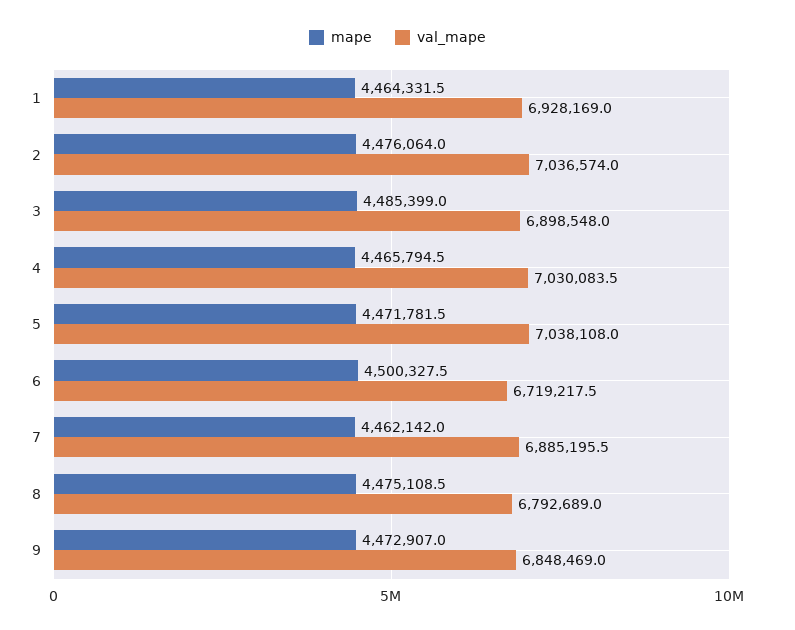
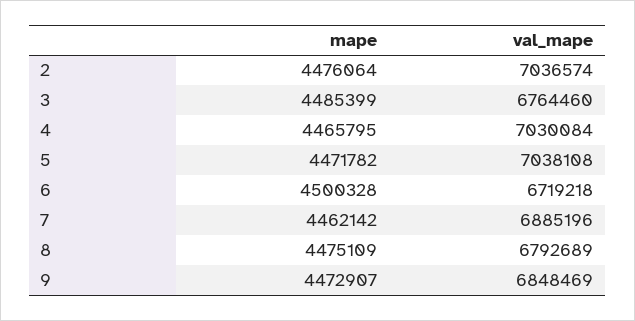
mape, 1: 4464331.5 -> none
val_mape, 1: 6928169 -> none
val_mape, 3: 6898548 -> 6764460

